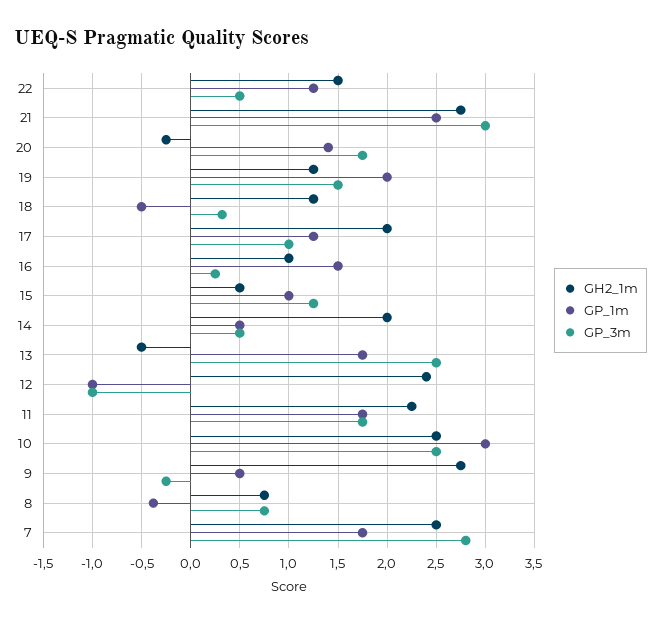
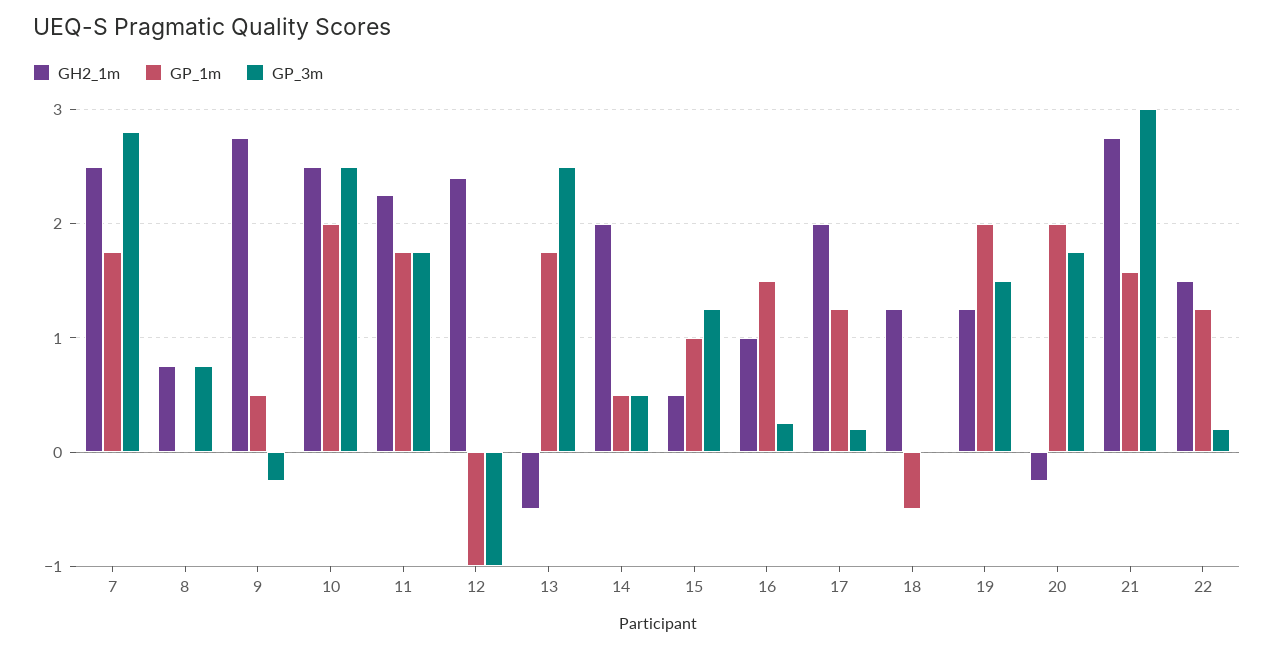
GP_3m, 22: 0.5 -> 0.2
GP_1m, 21: 2.5 -> 1.6
GP_1m, 20: 1.4 -> 2
GP_3m, 18: 0.3 -> 0
GP_3m, 17: 1 -> 0.2
GP_1m, 10: 3 -> 2
GP_1m, 8: -0.4 -> 0

